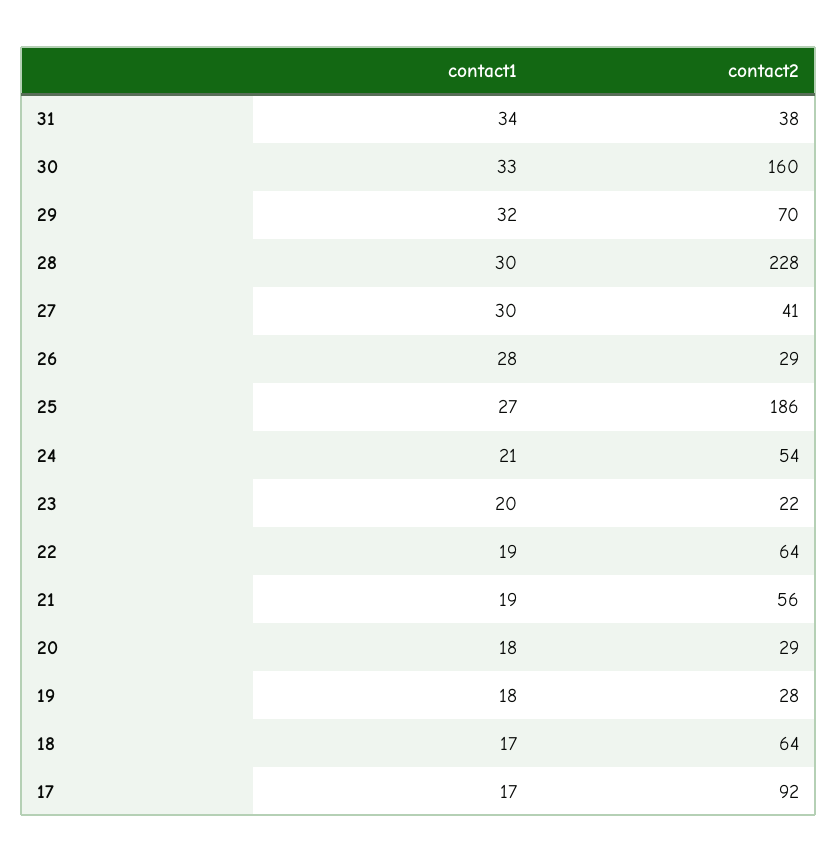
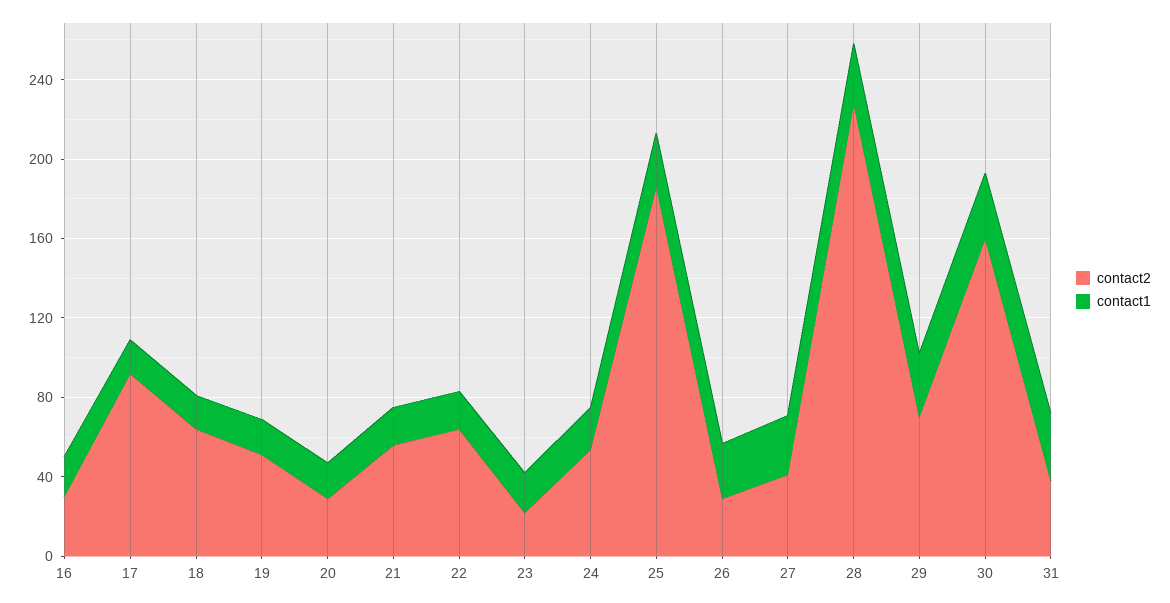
contact2, 19: 28 -> 50
contact2, 16: none -> 30
contact1, 16: none -> 20

